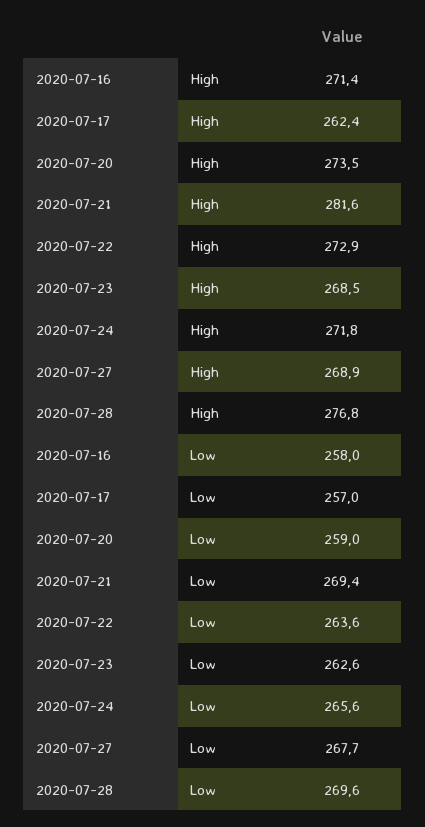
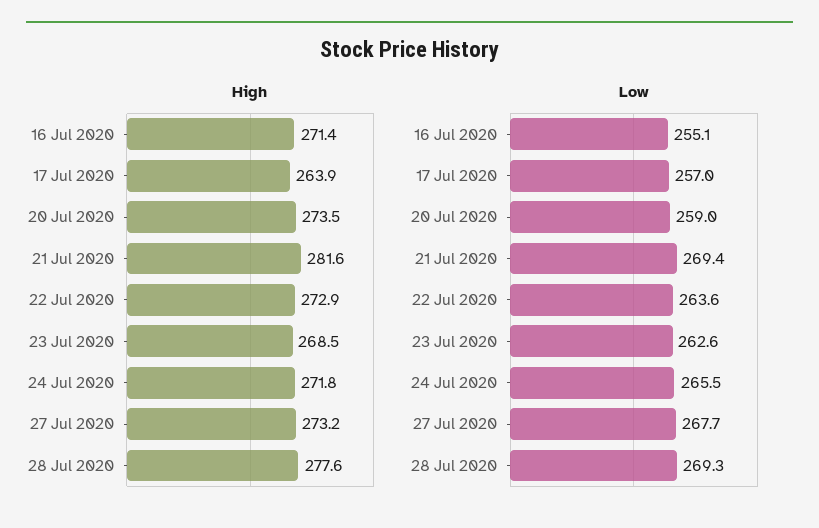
High, 2020-07-17: 262.4 -> 263.9
High, 2020-07-27: 268.9 -> 273.2
High, 2020-07-28: 276.8 -> 277.6
Low, 2020-07-16: 258 -> 255.1
Low, 2020-07-24: 265.6 -> 265.5
Low, 2020-07-28: 269.6 -> 269.3

